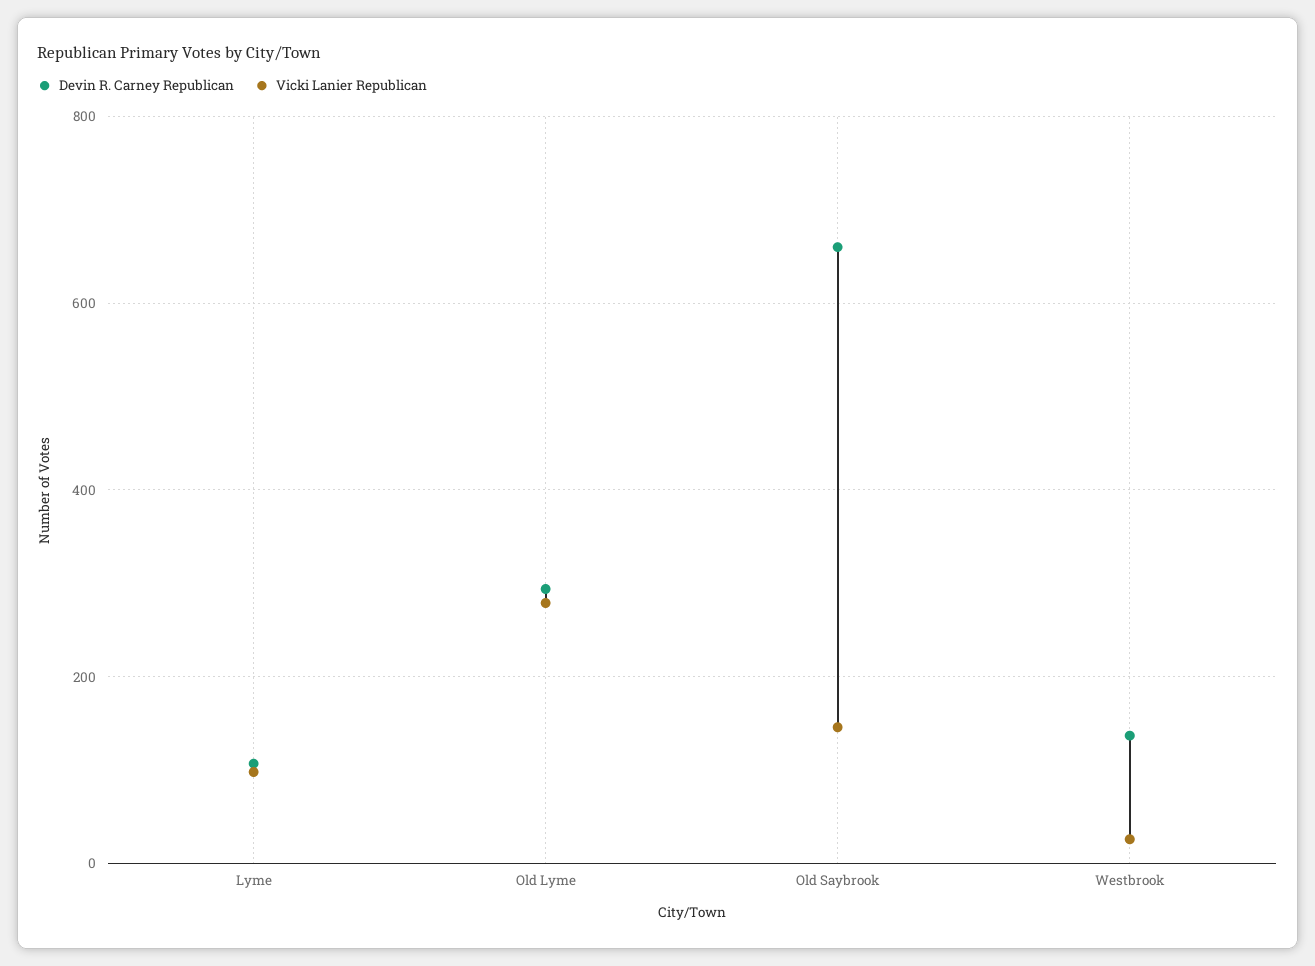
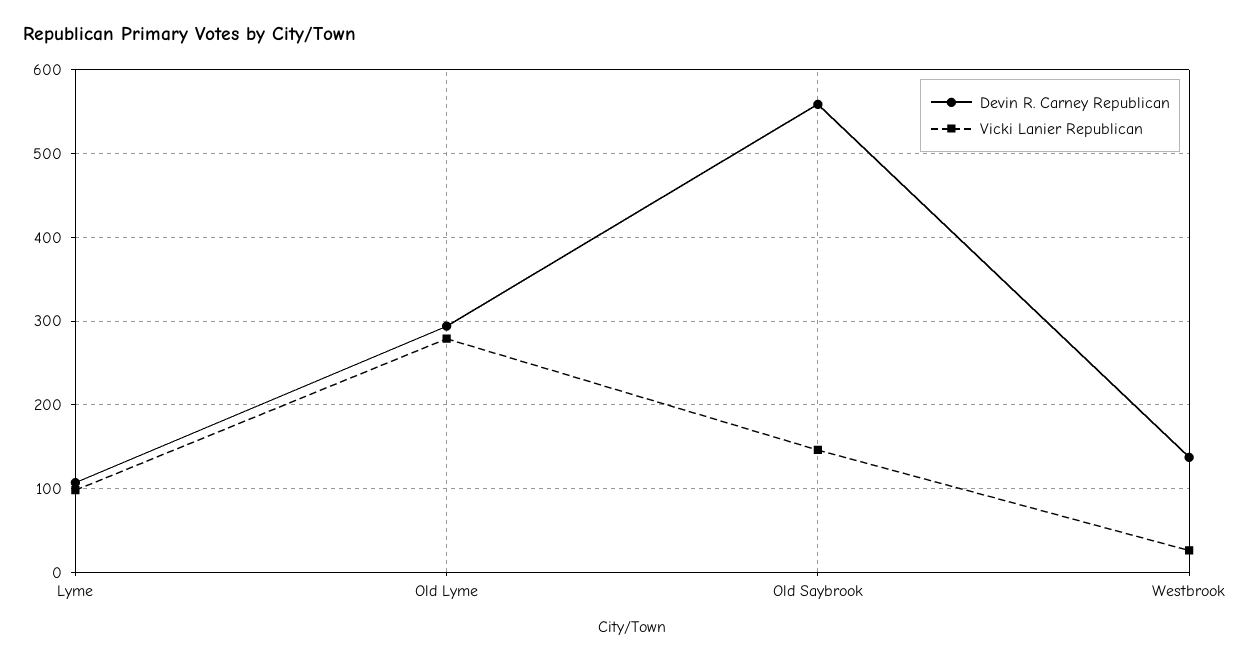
Devin R. Carney Republican, Old Saybrook: 660 -> 560

